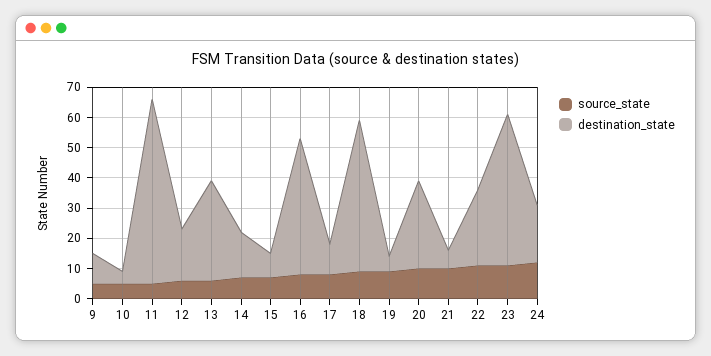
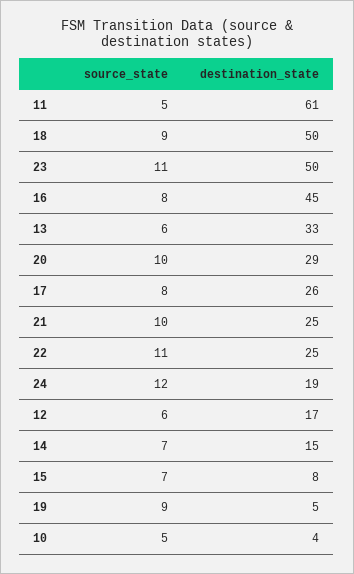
source_state, 9: 5 -> none
destination_state, 9: 10 -> none
destination_state, 17: 10 -> 26
destination_state, 21: 5 -> 25

